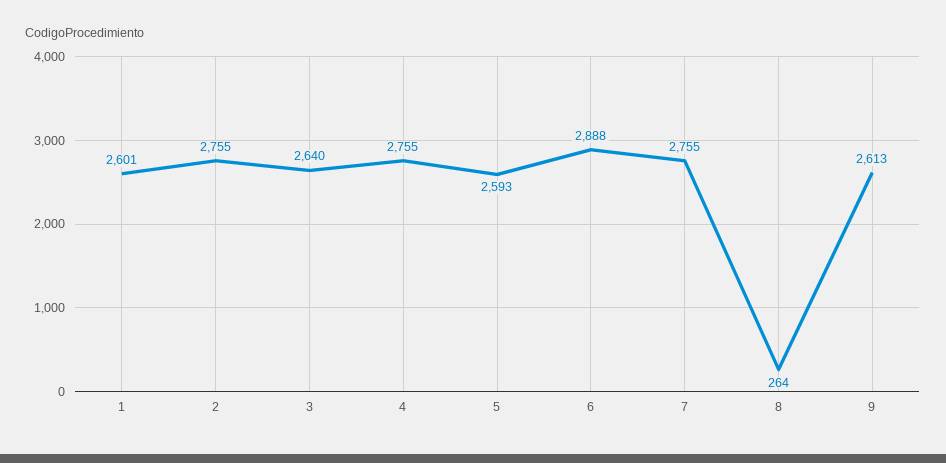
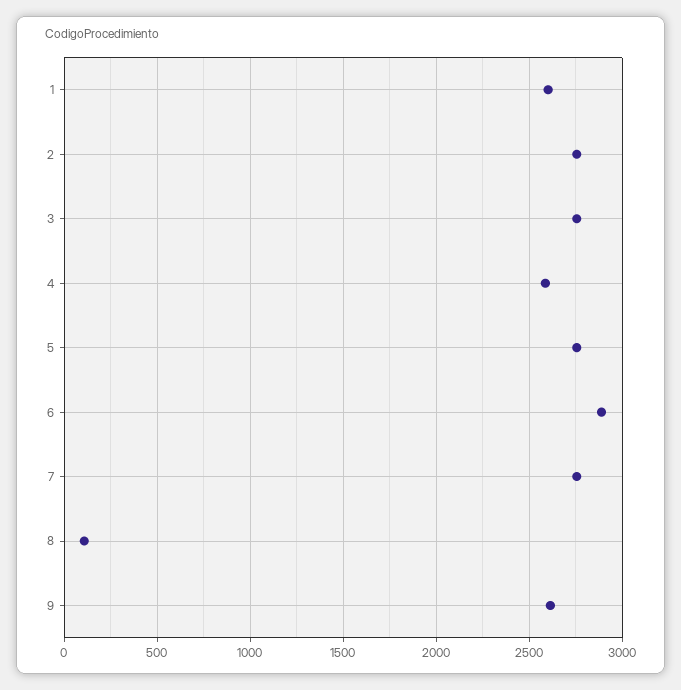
3: 2640 -> 2750
4: 2755 -> 2600
5: 2593 -> 2750
8: 264 -> 100

